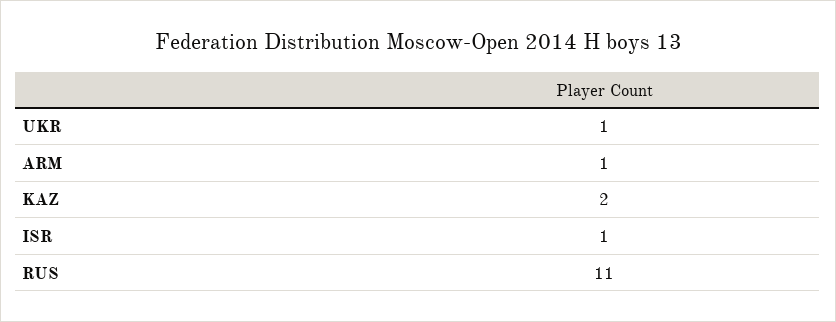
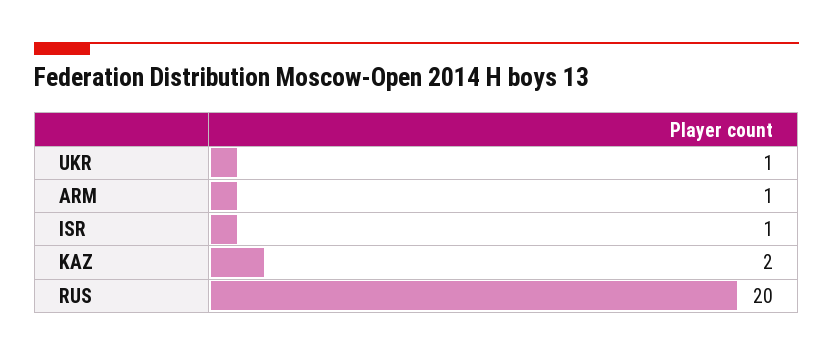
RUS: 11 -> 20

